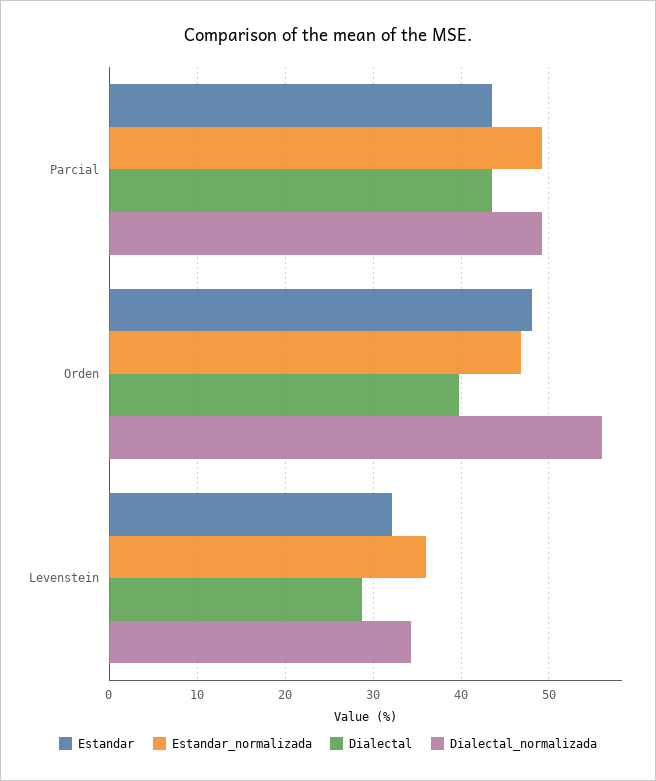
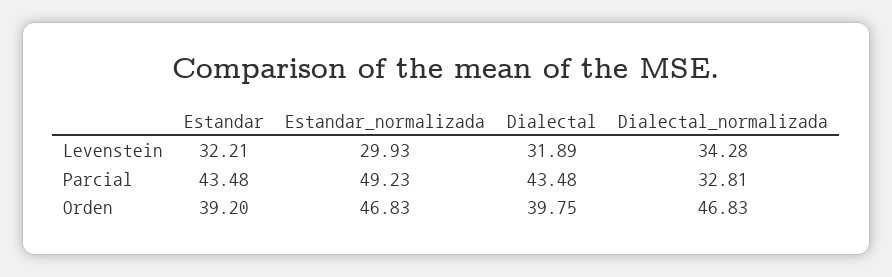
Dialectal_normalizada, Parcial: 49 -> 32.81
Estandar, Orden: 48 -> 39.2
Dialectal_normalizada, Orden: 56 -> 46.83
Estandar_normalizada, Levenstein: 36 -> 29.93
Dialectal, Levenstein: 29 -> 31.89

